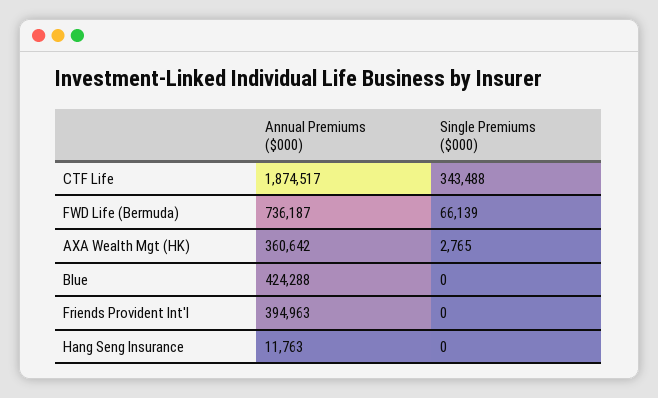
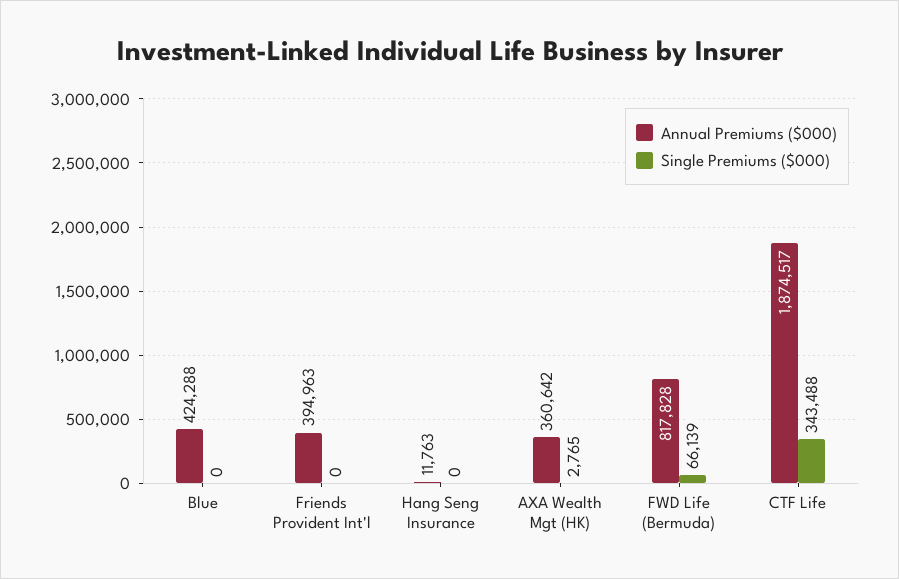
Annual Premiums ($000), FWD Life (Bermuda): 736187 -> 817828

